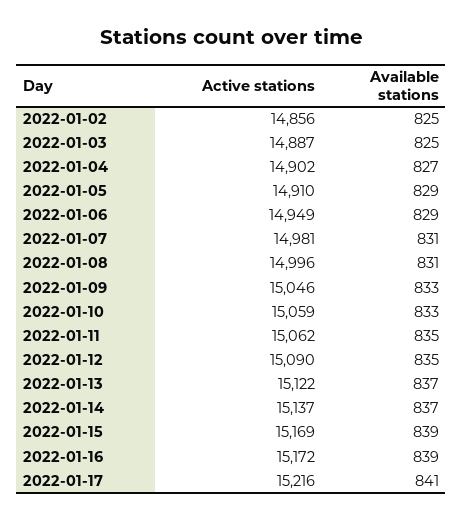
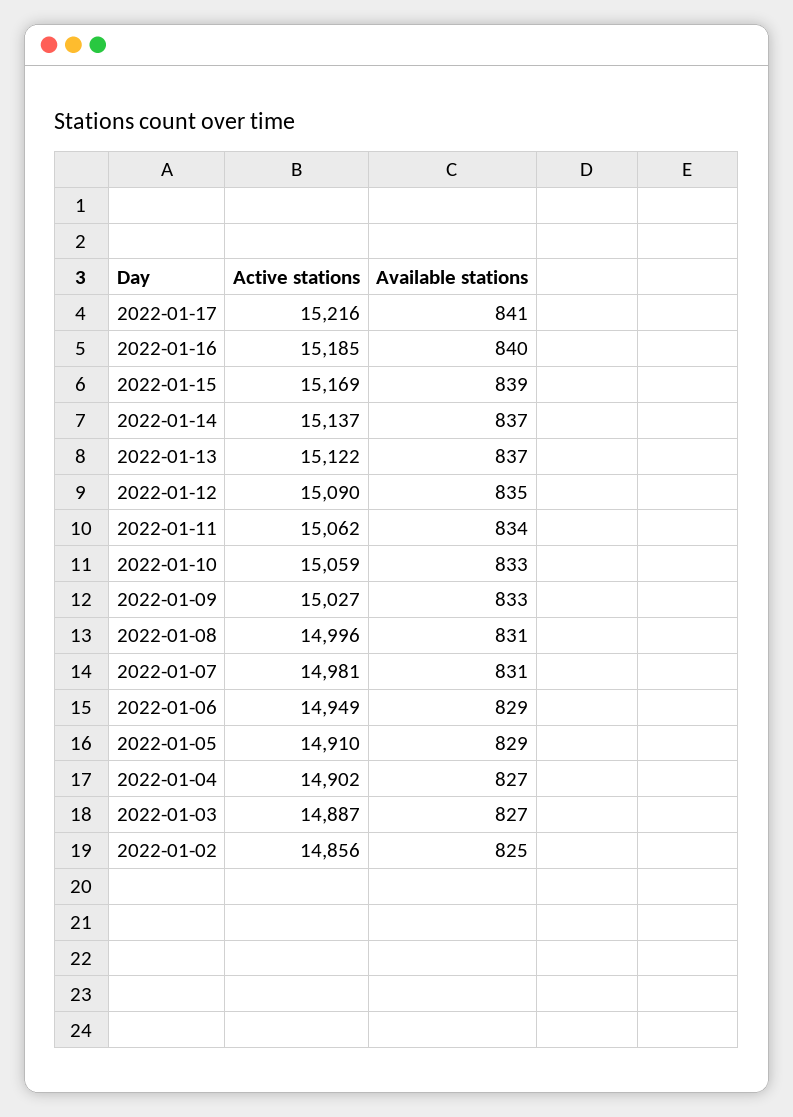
Available stations, 2022-01-03: 825 -> 827
Active stations, 2022-01-09: 15046 -> 15027
Available stations, 2022-01-11: 835 -> 834
Active stations, 2022-01-16: 15172 -> 15185
Available stations, 2022-01-16: 839 -> 840

